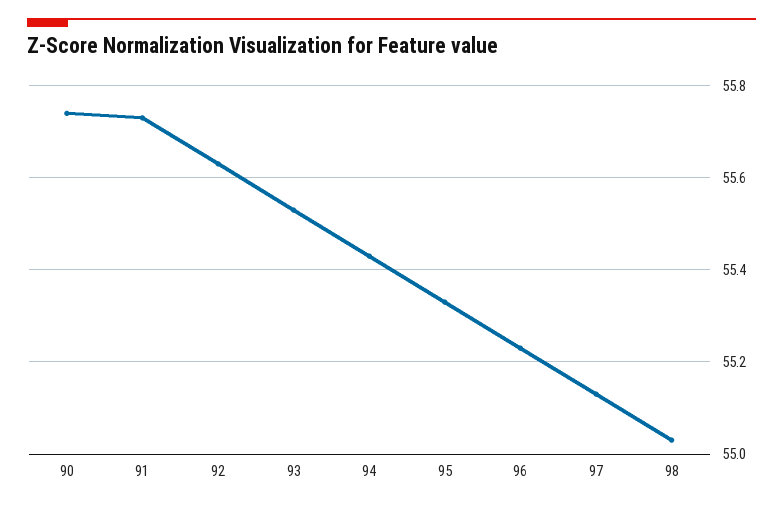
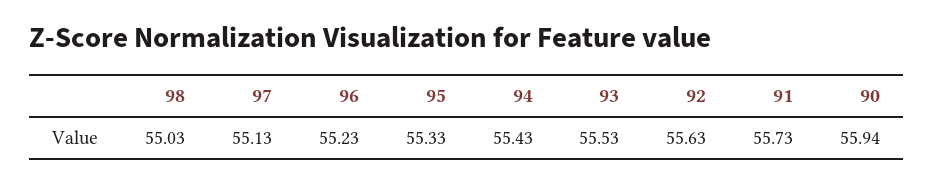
90: 55.75 -> 55.94

